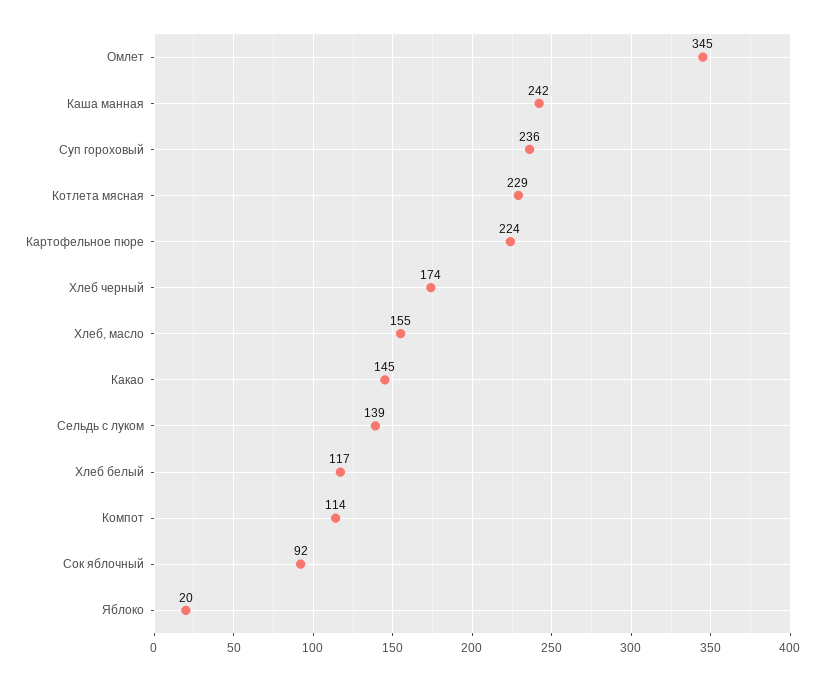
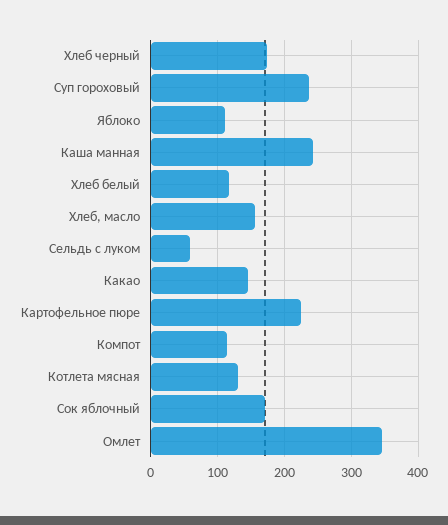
Котлета мясная: 229 -> 130
Сельдь с луком: 139 -> 60
Сок яблочный: 92 -> 170
Яблоко: 20 -> 110

